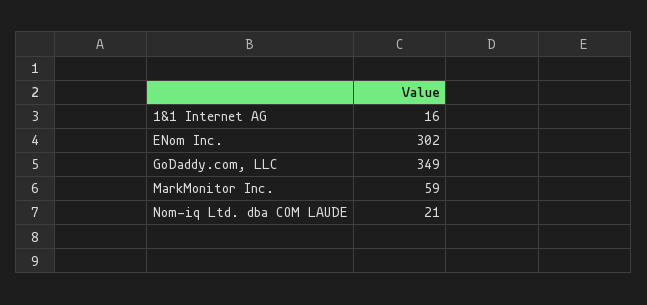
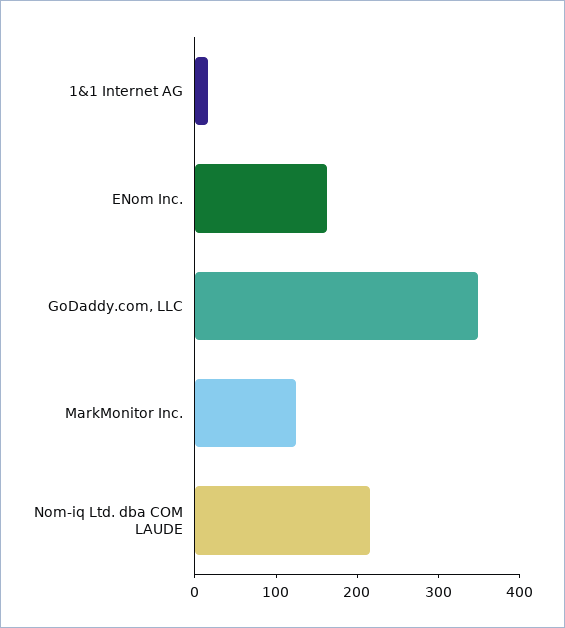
ENom Inc.: 302 -> 160
MarkMonitor Inc.: 59 -> 120
Nom-iq Ltd. dba COM LAUDE: 21 -> 220

